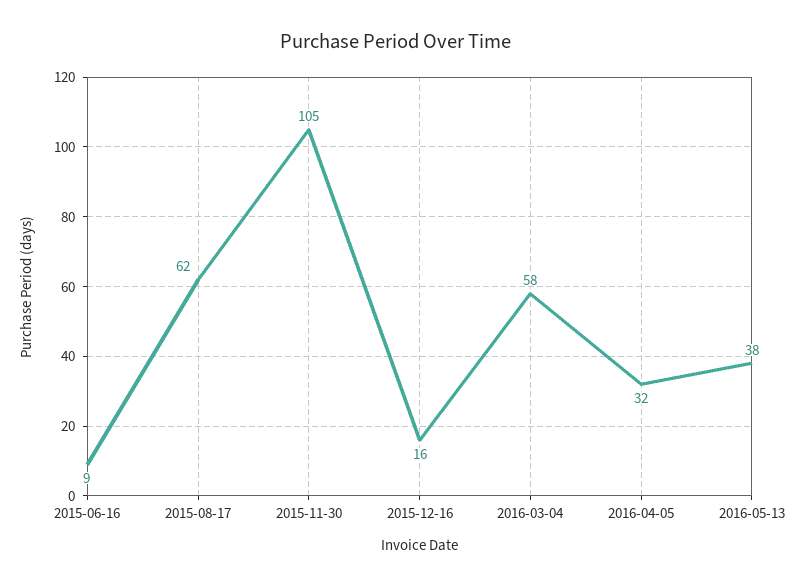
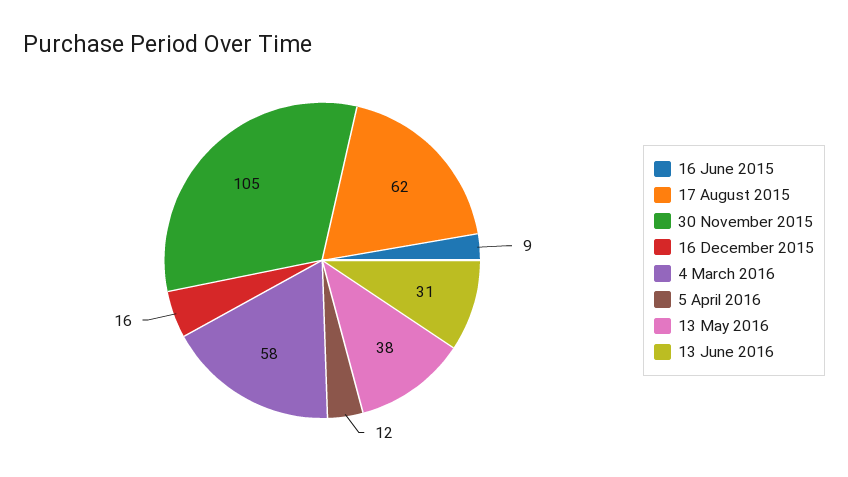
2016-04-05: 32 -> 12
13 June 2016: none -> 31

